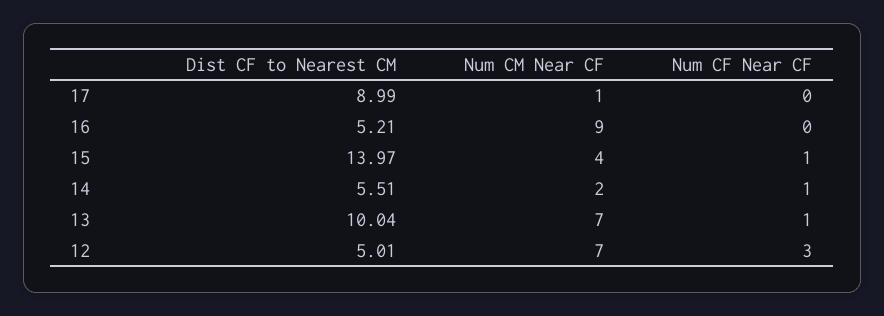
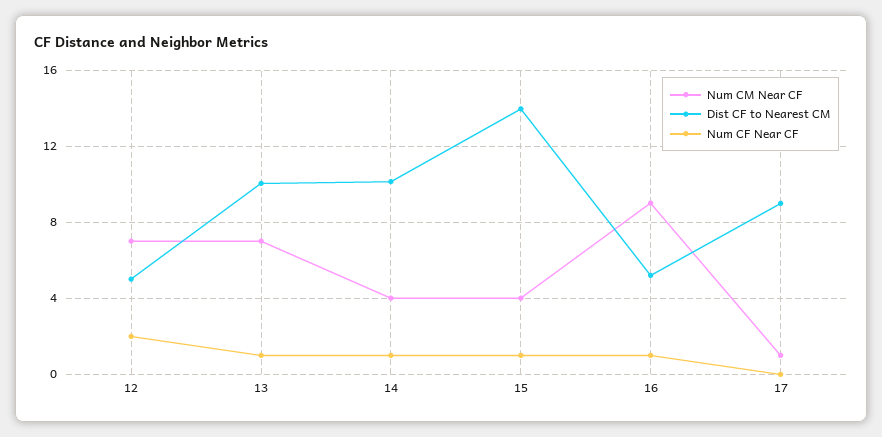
Num CF Near CF, 16: 0 -> 1
Dist CF to Nearest CM, 14: 5.51 -> 10
Num CM Near CF, 14: 2 -> 4
Num CF Near CF, 12: 3 -> 2

